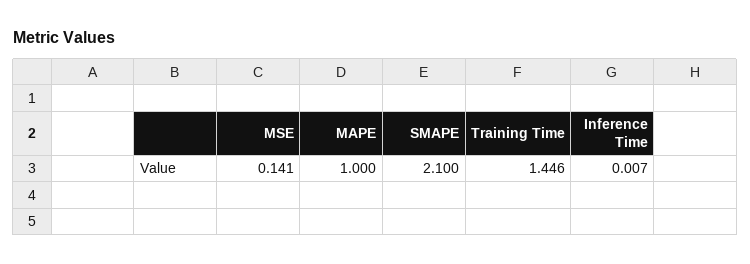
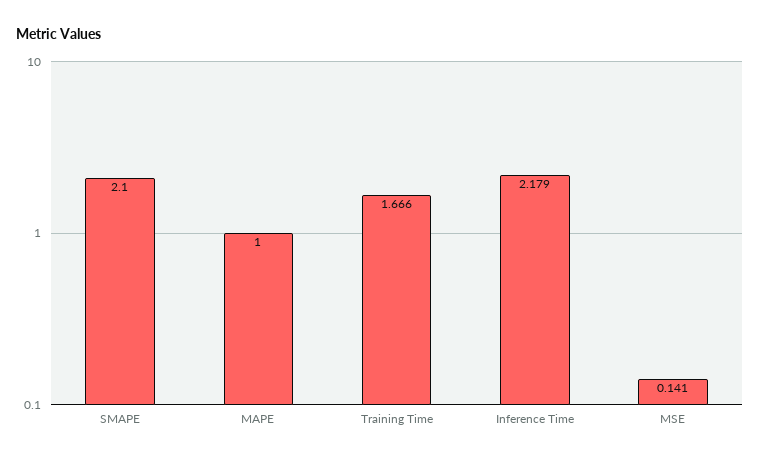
Training Time: 1.446 -> 1.666
Inference Time: 0.007 -> 2.179

